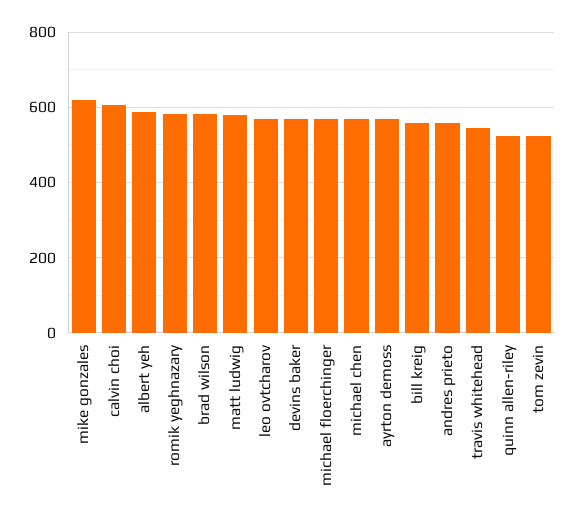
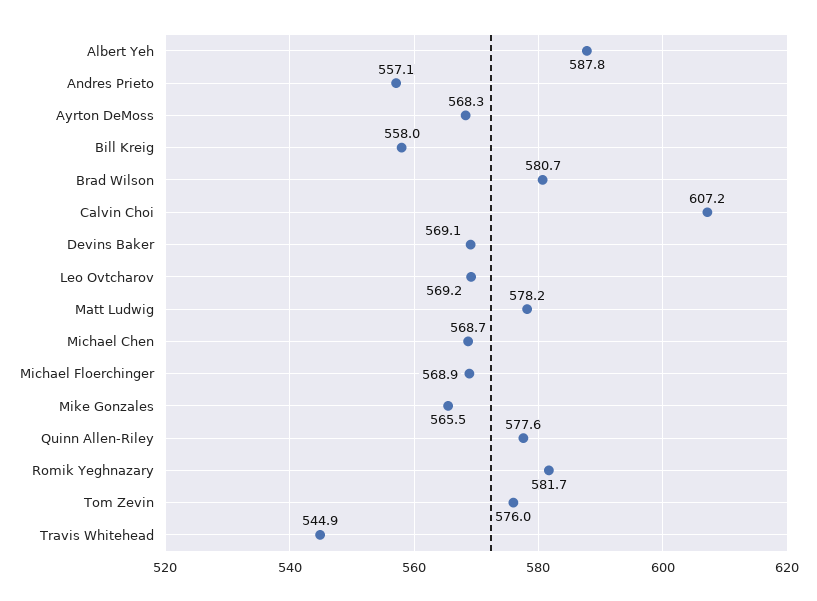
mike gonzales: 620 -> 565.5
quinn allen-riley: 520 -> 577.6
tom zevin: 520 -> 576

